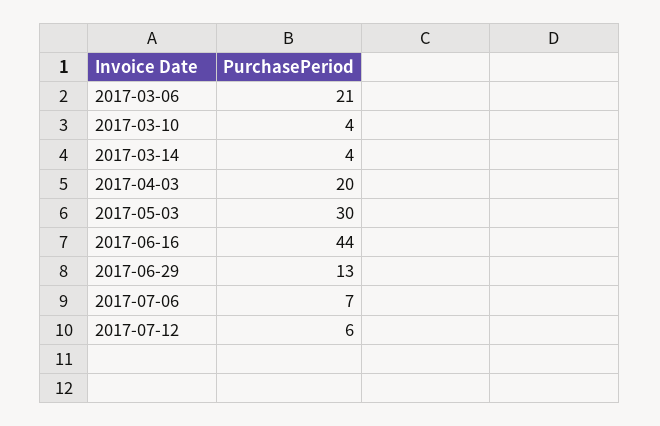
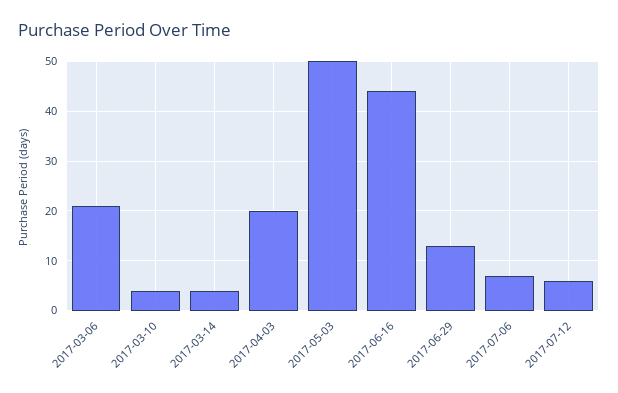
2017-05-03: 30 -> 50

